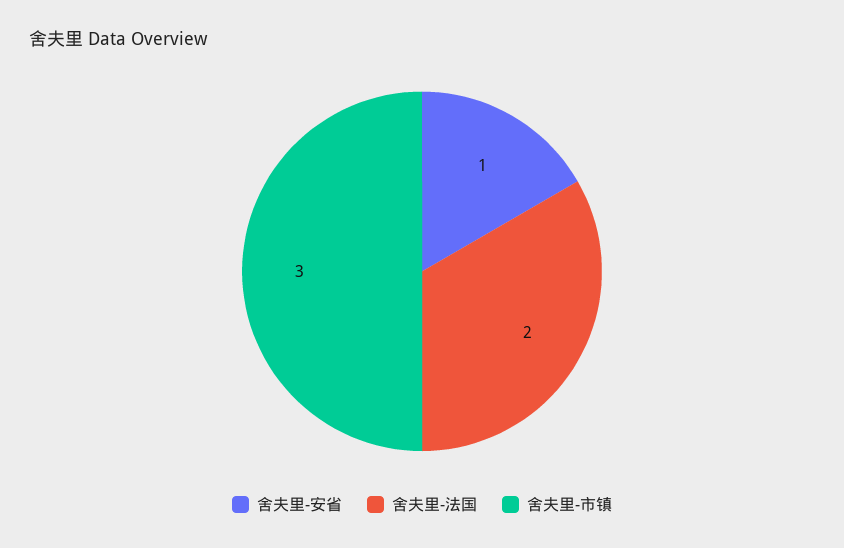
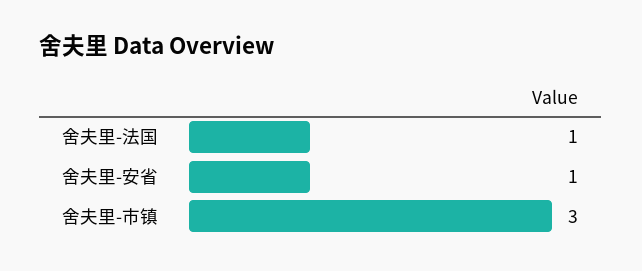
舍夫里-法国: 2 -> 1

